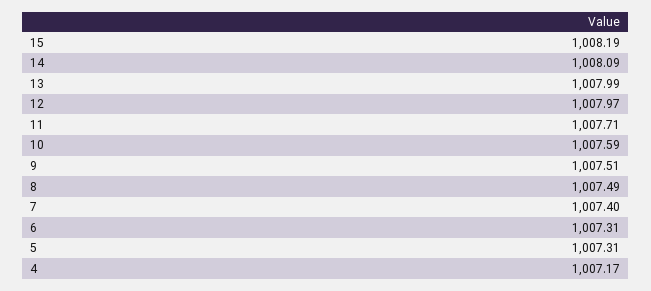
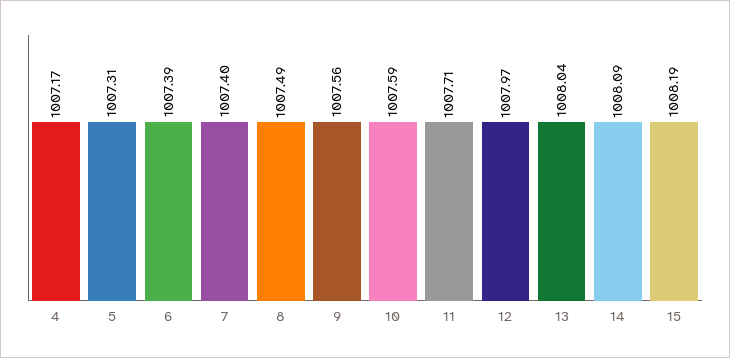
13: 1007.99 -> 1008.04
9: 1007.51 -> 1007.56
6: 1007.31 -> 1007.39

